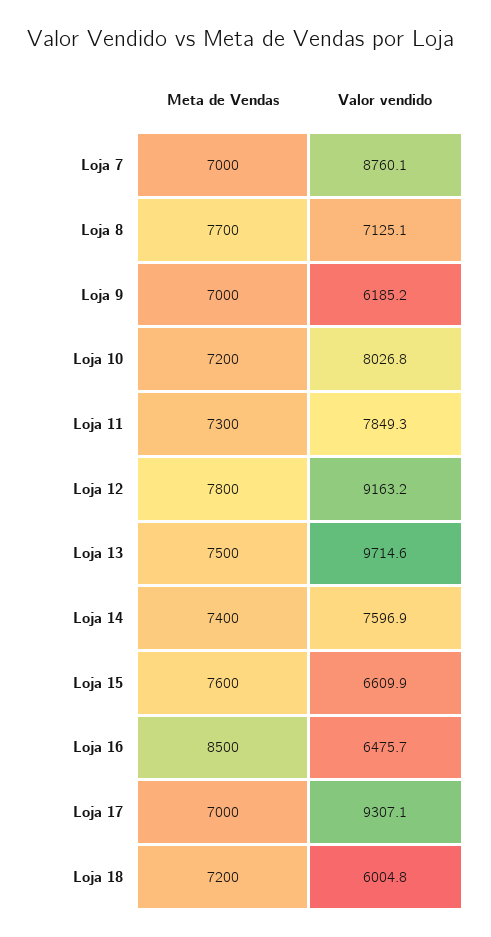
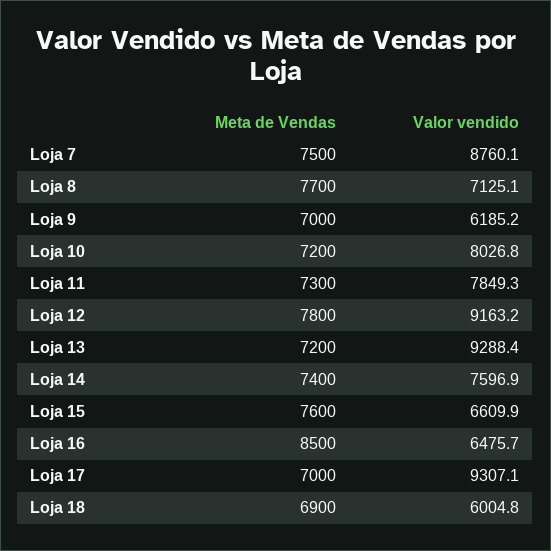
Meta de Vendas, Loja 7: 7000 -> 7500
Meta de Vendas, Loja 13: 7500 -> 7200
Valor vendido, Loja 13: 9714.6 -> 9288.4
Meta de Vendas, Loja 18: 7200 -> 6900

